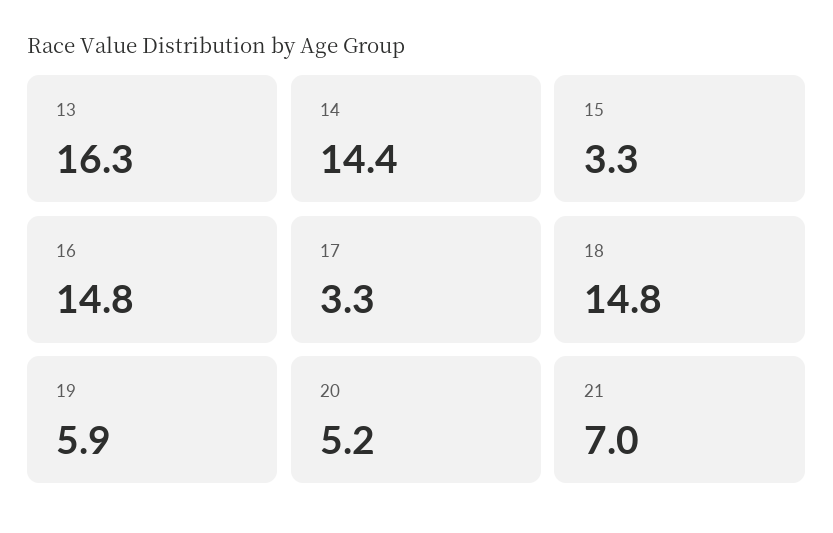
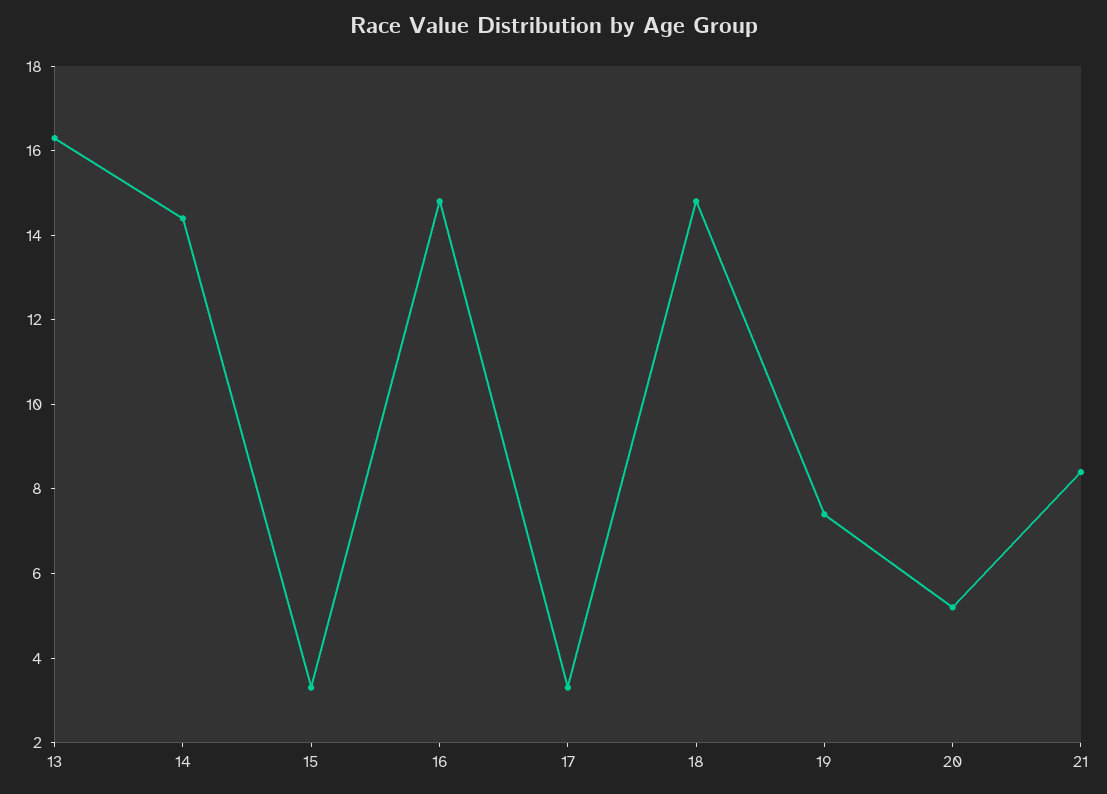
19: 5.9 -> 7.5
21: 7 -> 8.5

